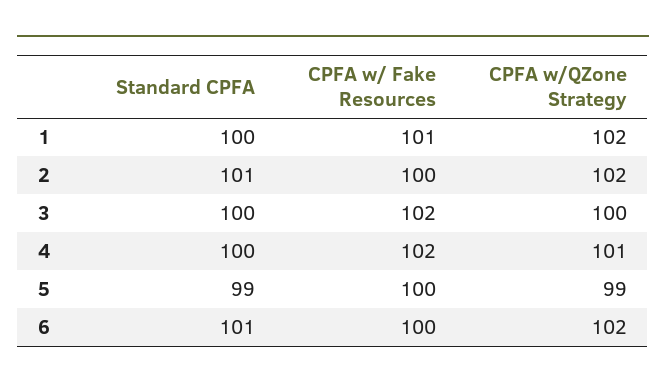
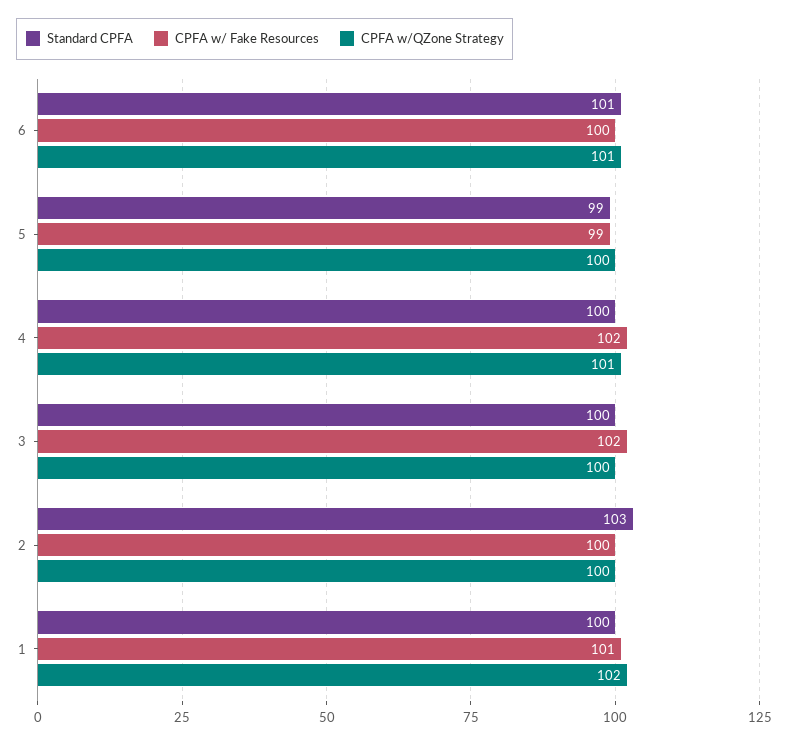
Standard CPFA, 2: 101 -> 103
CPFA w/QZone Strategy, 2: 102 -> 100
CPFA w/ Fake Resources, 5: 100 -> 99
CPFA w/QZone Strategy, 5: 99 -> 100
CPFA w/QZone Strategy, 6: 102 -> 101

